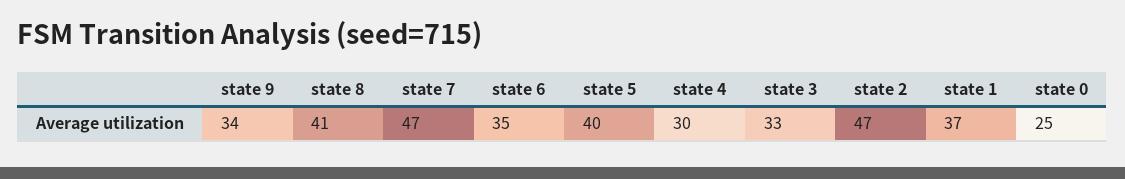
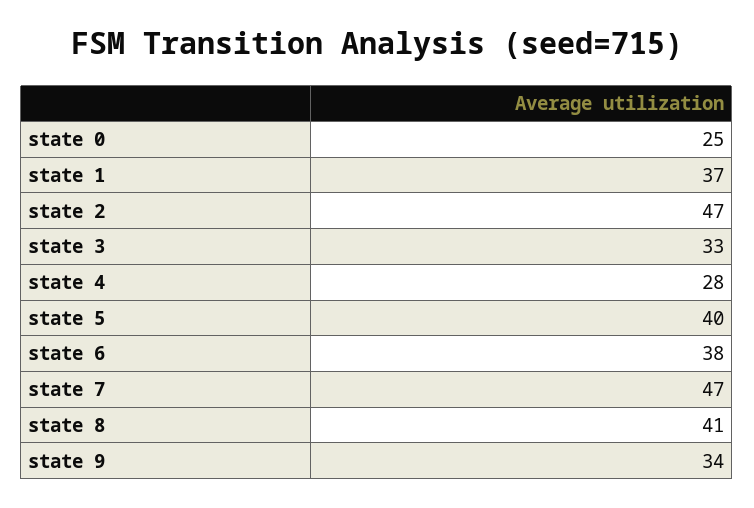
state 6: 35 -> 38
state 4: 30 -> 28

